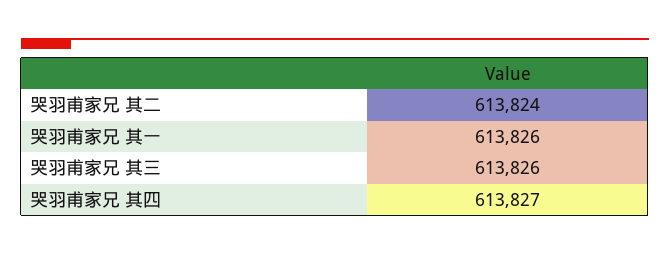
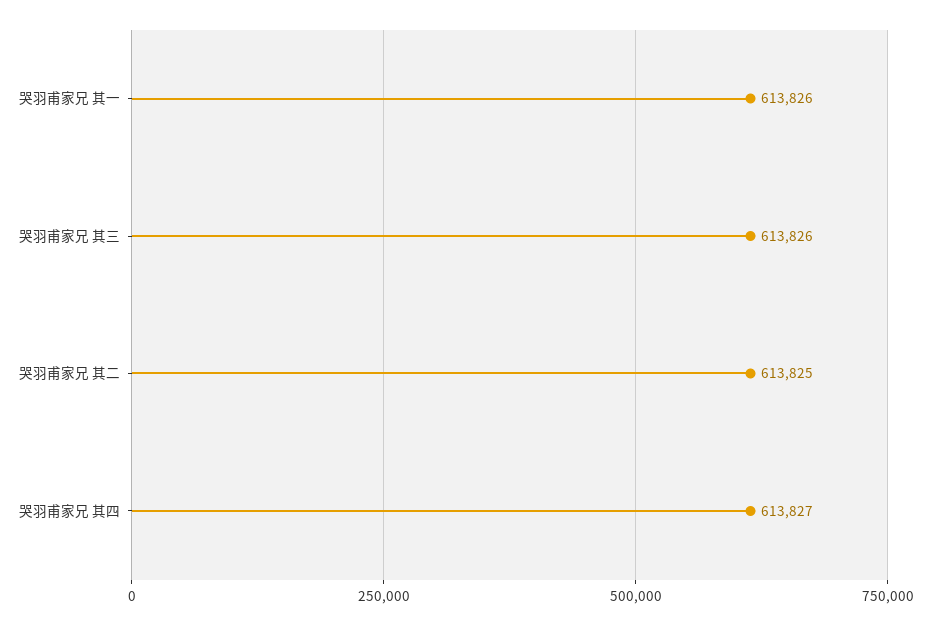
哭羽甫家兄 其二: 613824 -> 613825

